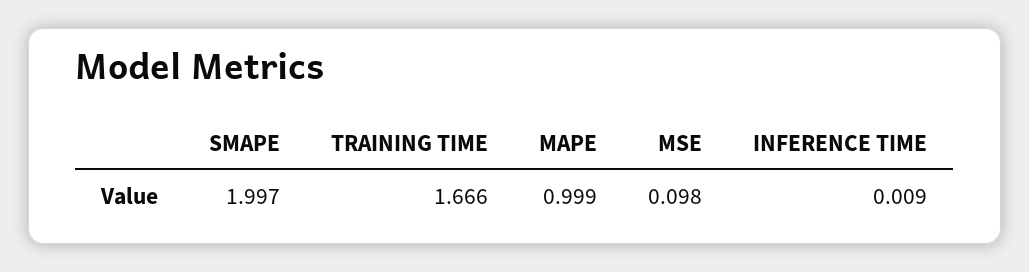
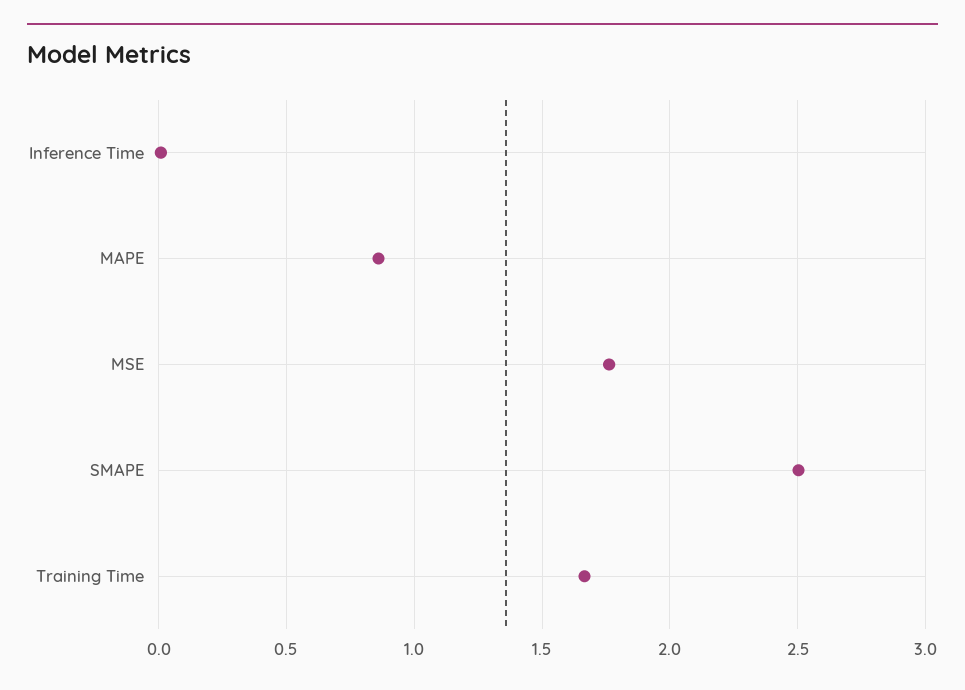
SMAPE: 1.997 -> 2.5
MAPE: 0.999 -> 0.85
MSE: 0.098 -> 1.75

